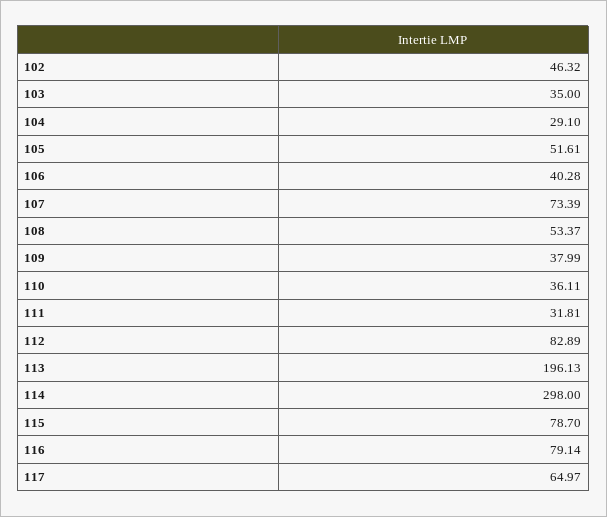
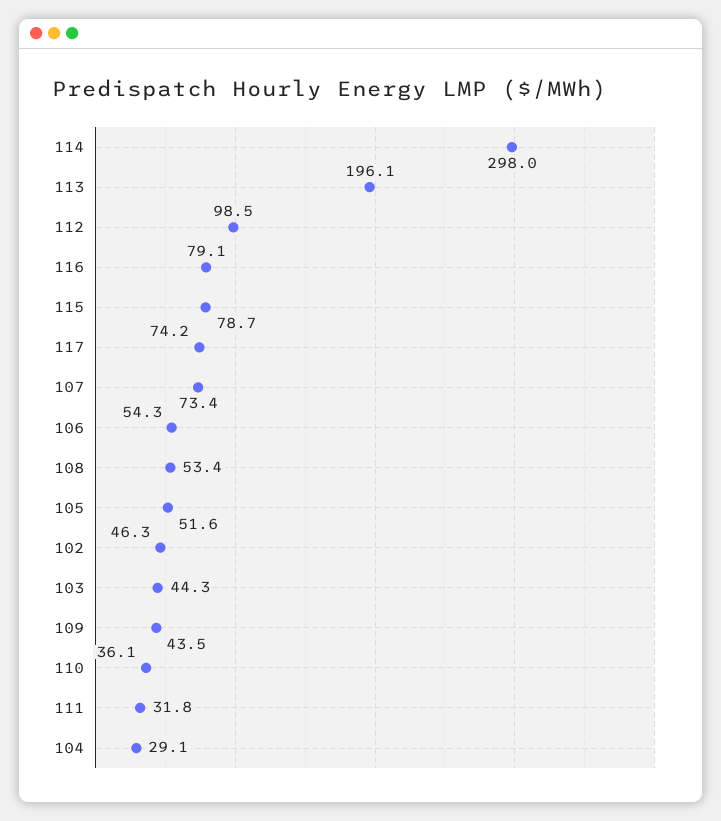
103: 35 -> 44.3
106: 40.28 -> 54.3
109: 37.99 -> 43.5
112: 82.89 -> 98.5
117: 64.97 -> 74.2

